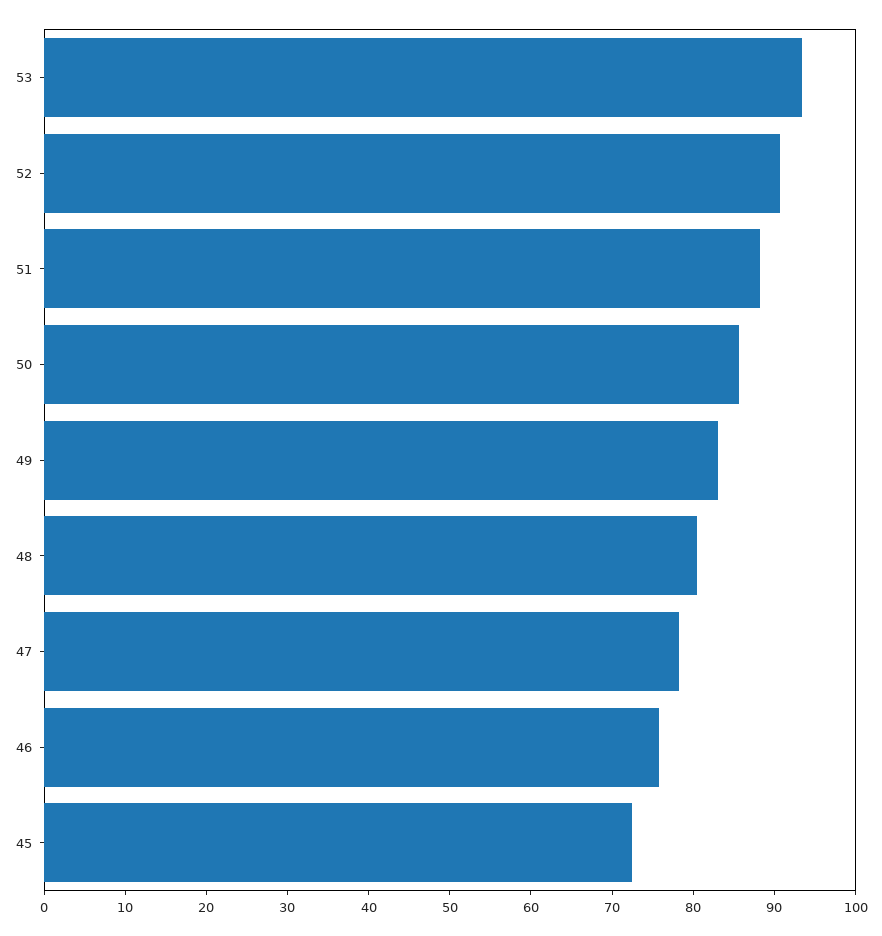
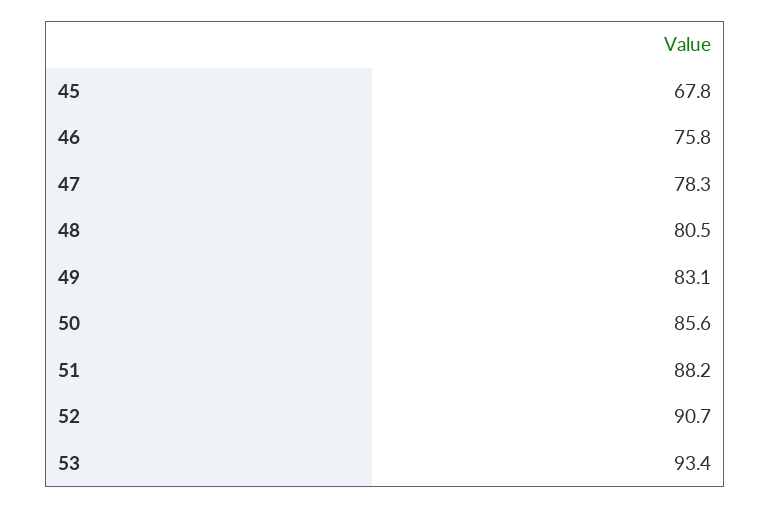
45: 72 -> 67.8

